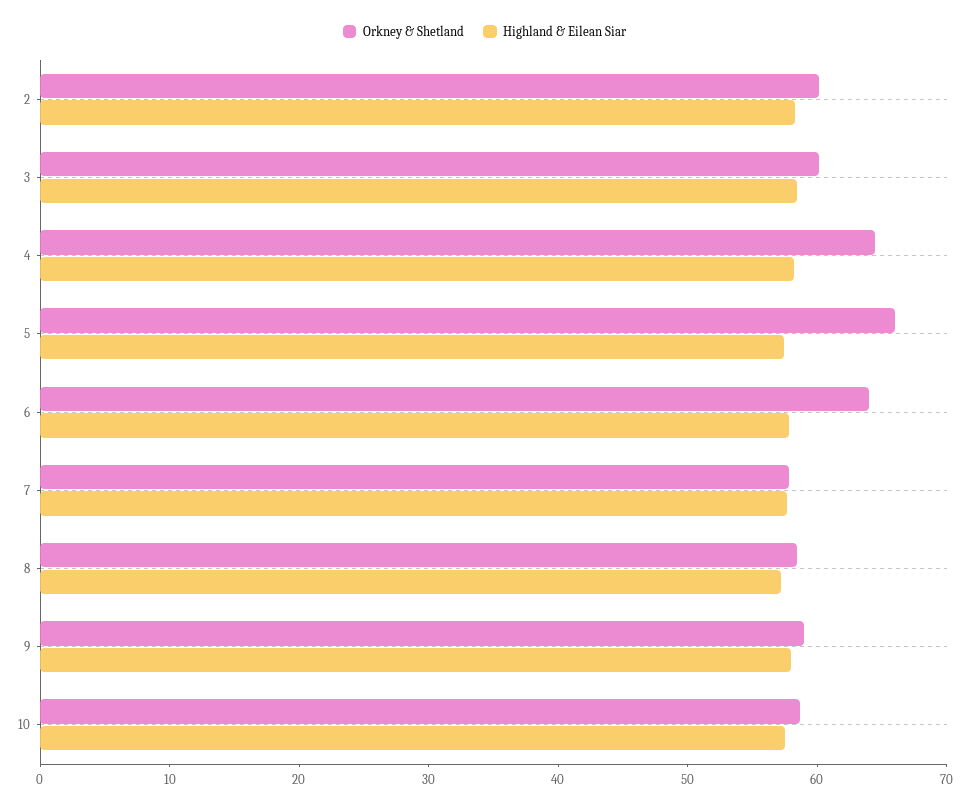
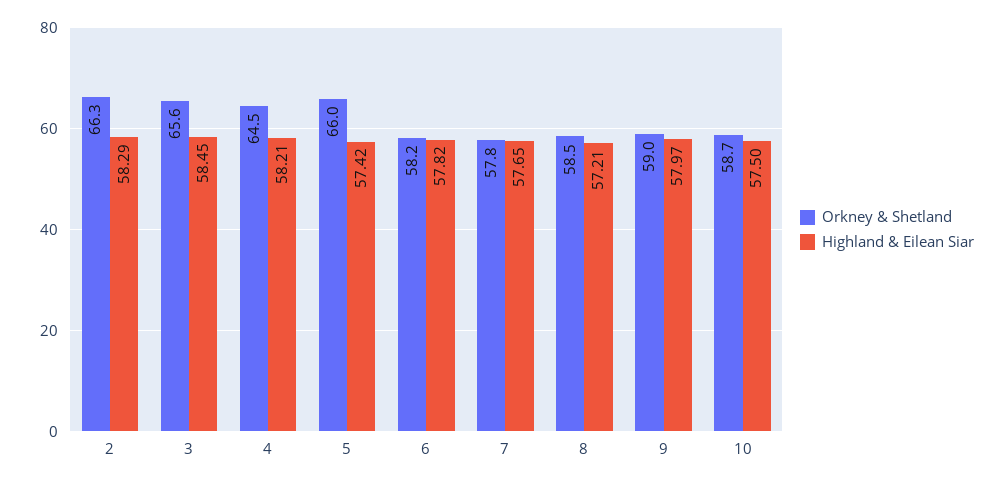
Orkney & Shetland, 2: 60 -> 66.3
Orkney & Shetland, 3: 60 -> 65.6
Orkney & Shetland, 6: 64 -> 58.2

